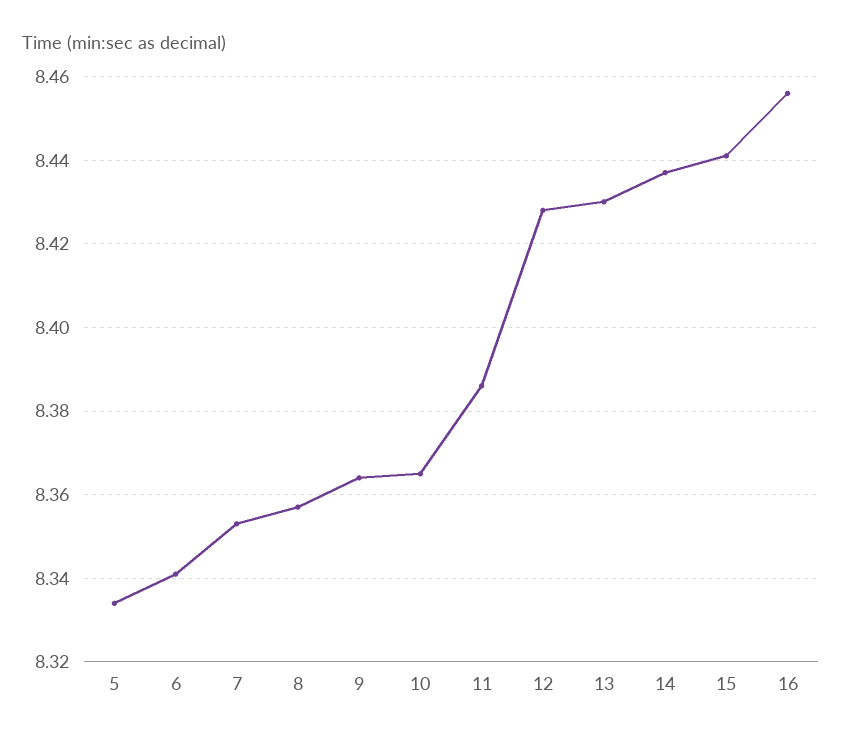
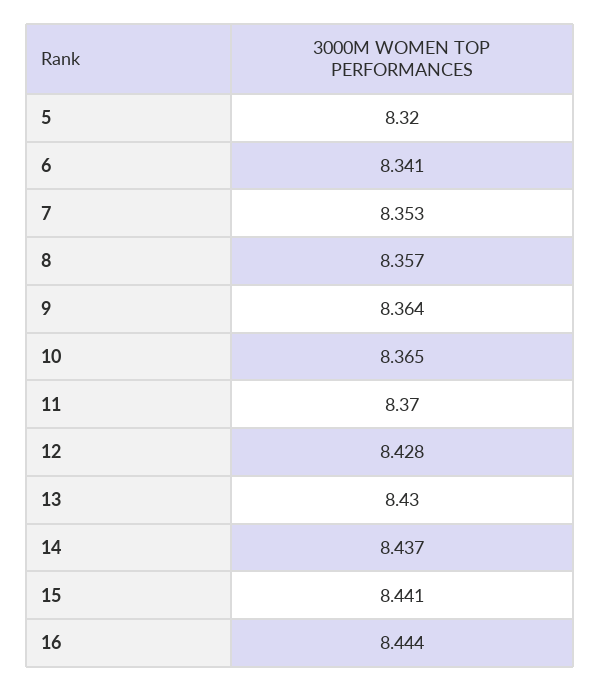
5: 8.335 -> 8.32
11: 8.385 -> 8.37
16: 8.455 -> 8.444

